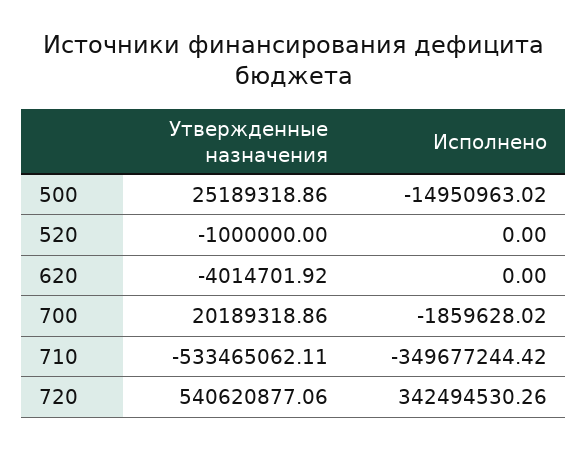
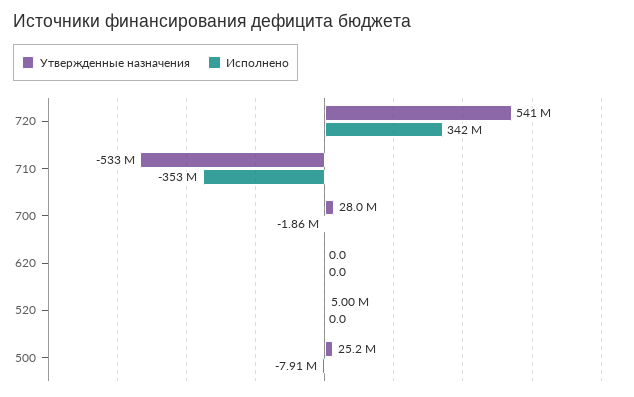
Исполнено, 500: -14950963.02 -> -7910000
Утвержденные назначения, 520: -1000000 -> 5000000
Утвержденные назначения, 620: -4014701.92 -> 0
Утвержденные назначения, 700: 20189318.86 -> 28000000
Исполнено, 710: -349677244.42 -> -353000000

